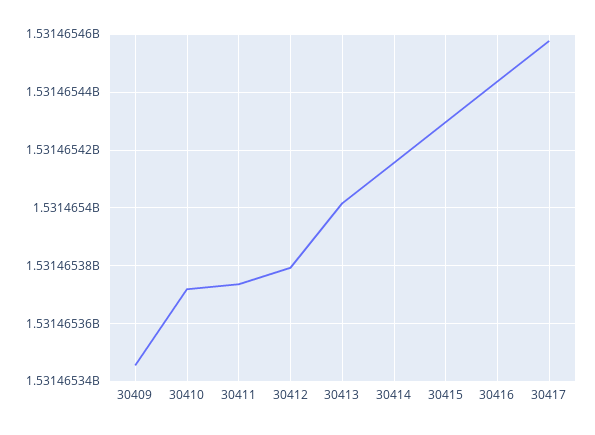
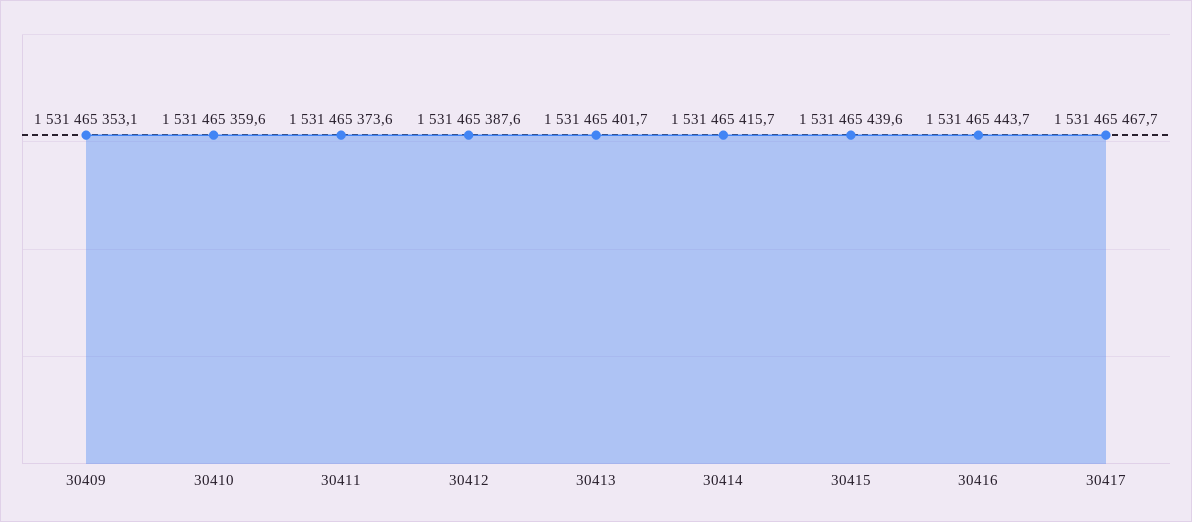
30409: 1531465345 -> 1531465353.1
30410: 1531465372.5 -> 1531465359.6
30412: 1531465380 -> 1531465387.6
30415: 1531465430 -> 1531465439.6
30417: 1531465457.5 -> 1531465467.7

